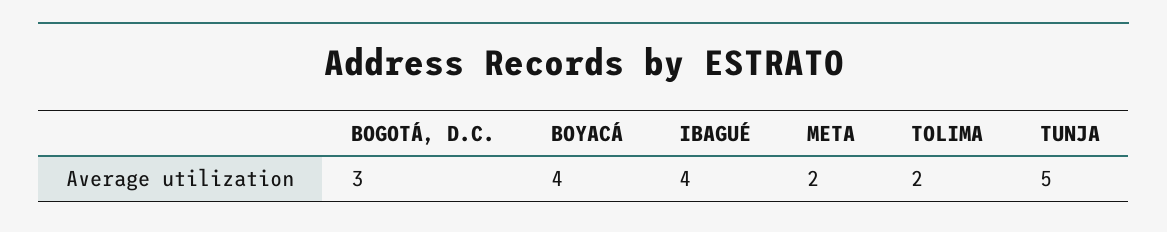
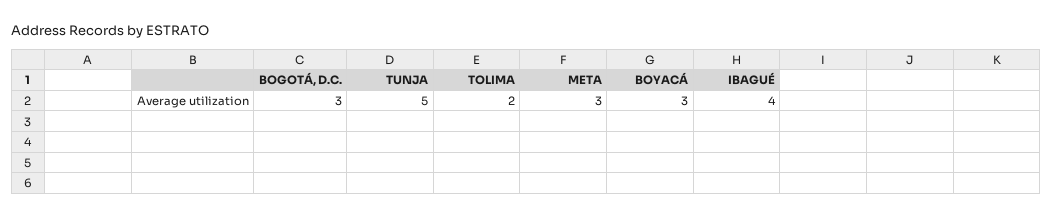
BOYACÁ: 4 -> 3
META: 2 -> 3

